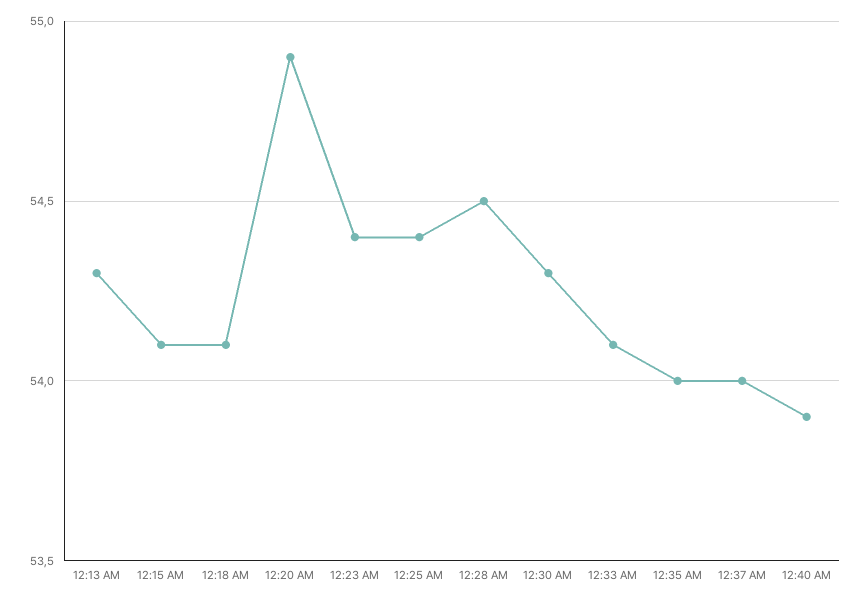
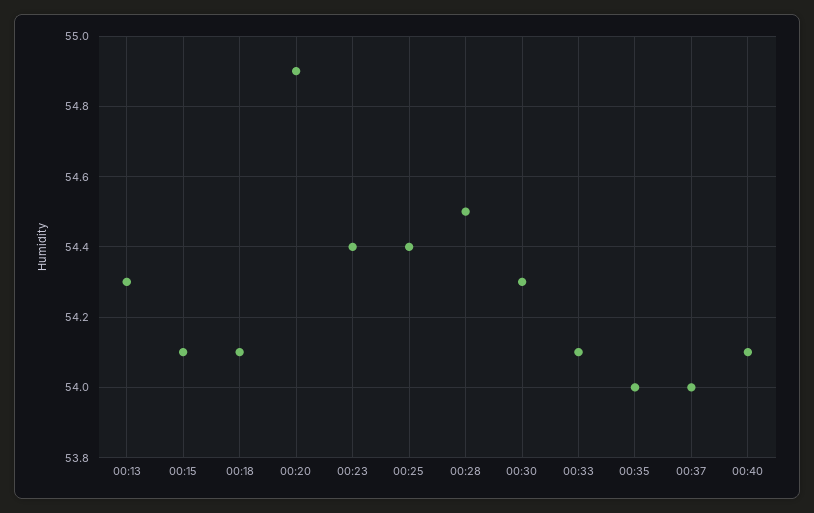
12:40 AM: 53.9 -> 54.1

